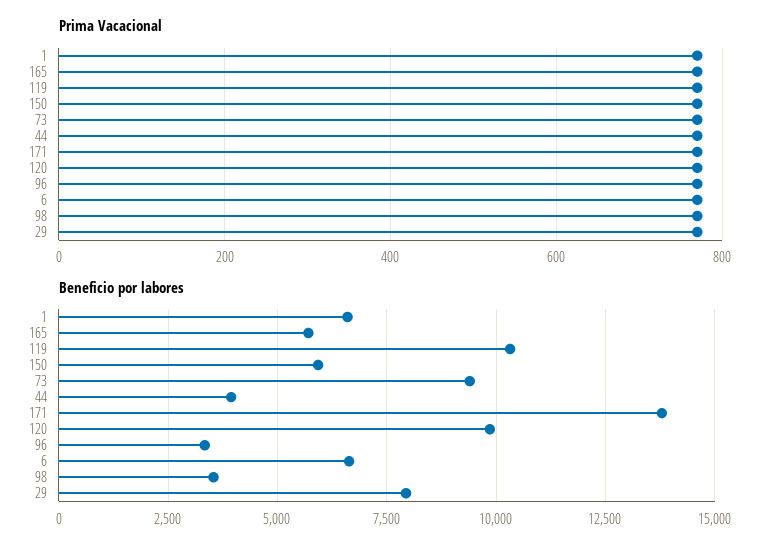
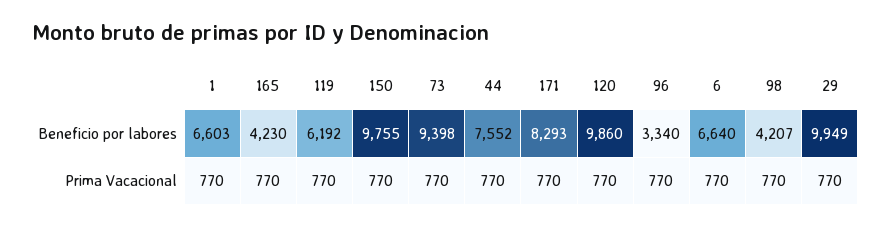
Beneficio por labores, 165: 5750 -> 4230
Beneficio por labores, 119: 10250 -> 6192
Beneficio por labores, 150: 6000 -> 9755
Beneficio por labores, 44: 4000 -> 7552
Beneficio por labores, 171: 13750 -> 8293
Beneficio por labores, 98: 3500 -> 4207
Beneficio por labores, 29: 8000 -> 9949

